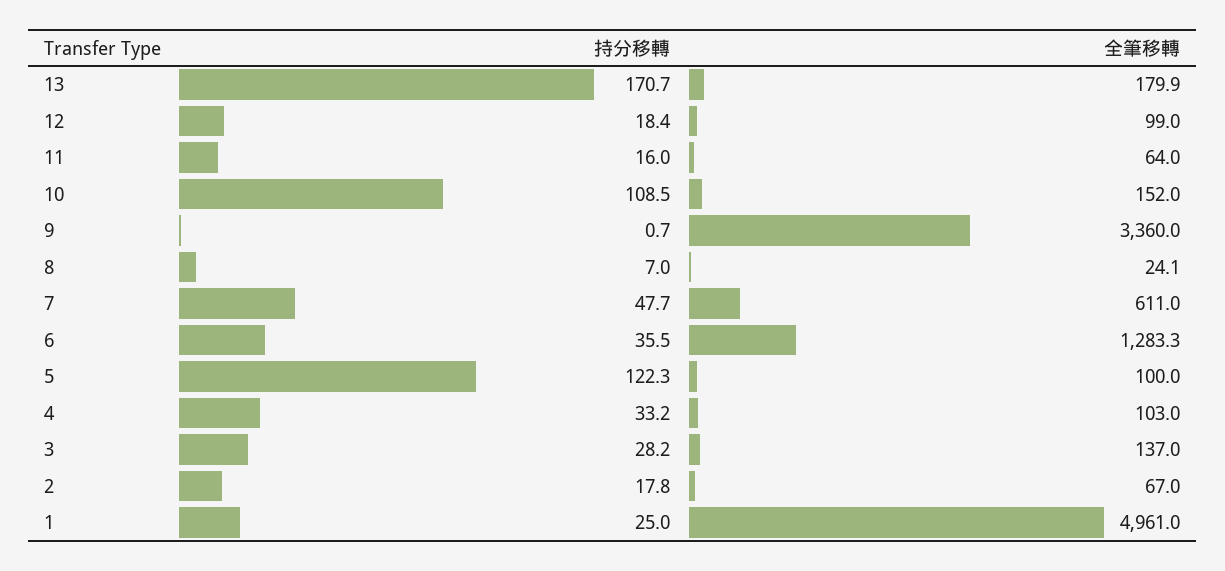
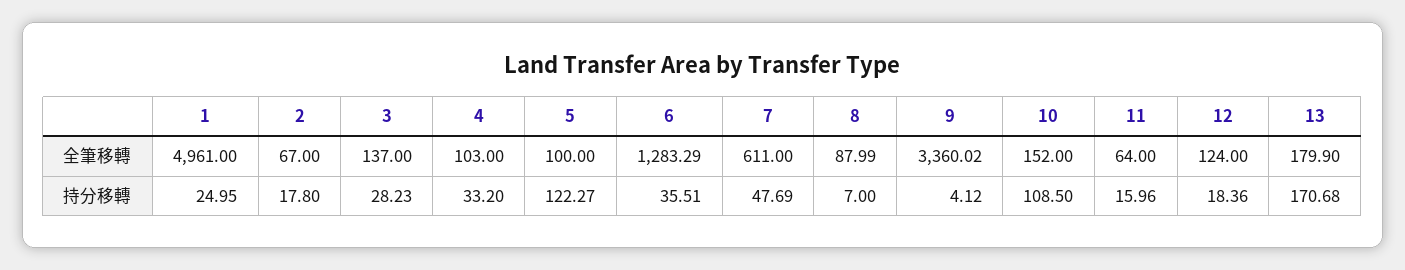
全筆移轉, 12: 99 -> 124
持分移轉, 9: 0.7 -> 4.12
全筆移轉, 8: 24.1 -> 87.99

